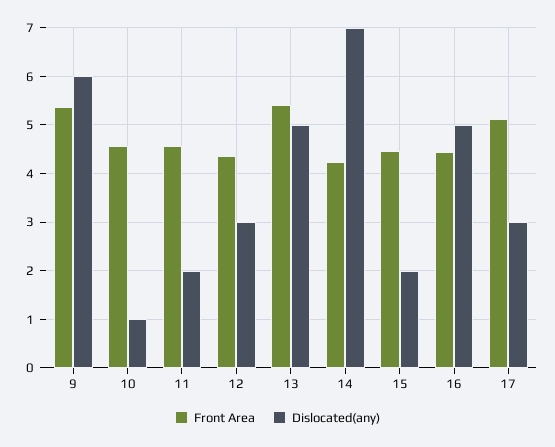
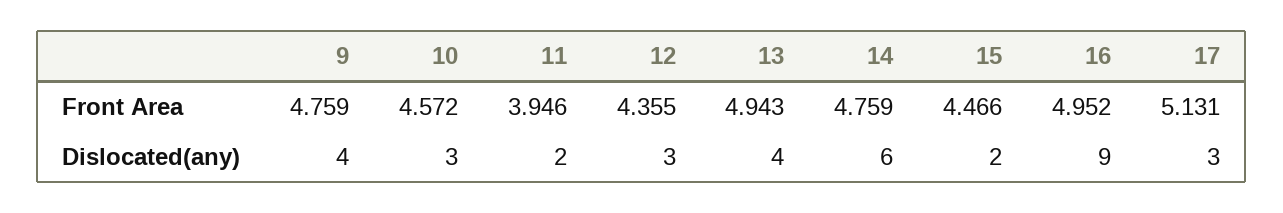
Front Area, 9: 5.4 -> 4.759
Dislocated(any), 9: 6 -> 4
Dislocated(any), 10: 1 -> 3
Front Area, 11: 4.6 -> 3.946
Front Area, 13: 5.4 -> 4.943
Dislocated(any), 13: 5 -> 4
Front Area, 14: 4.2 -> 4.759
Dislocated(any), 14: 7 -> 6
Front Area, 16: 4.4 -> 4.952
Dislocated(any), 16: 5 -> 9

